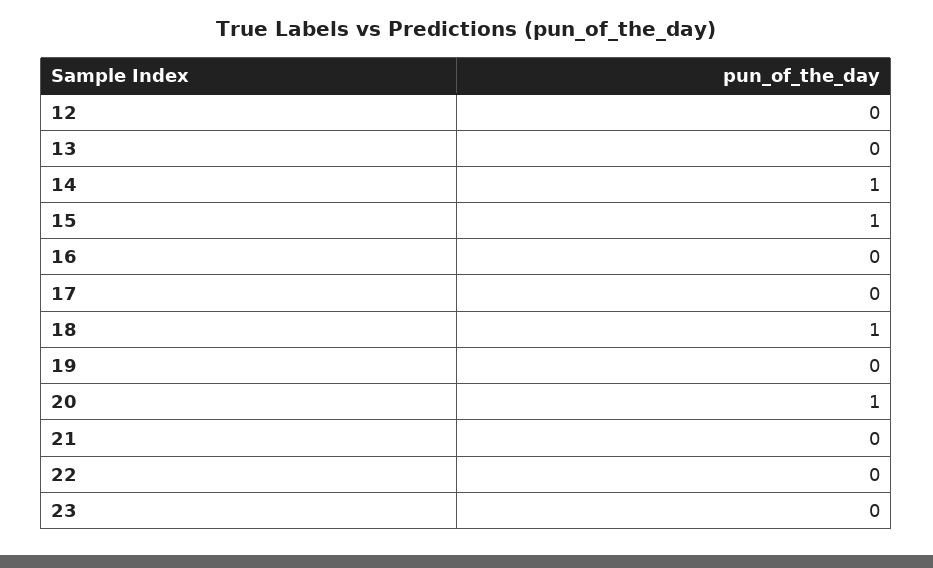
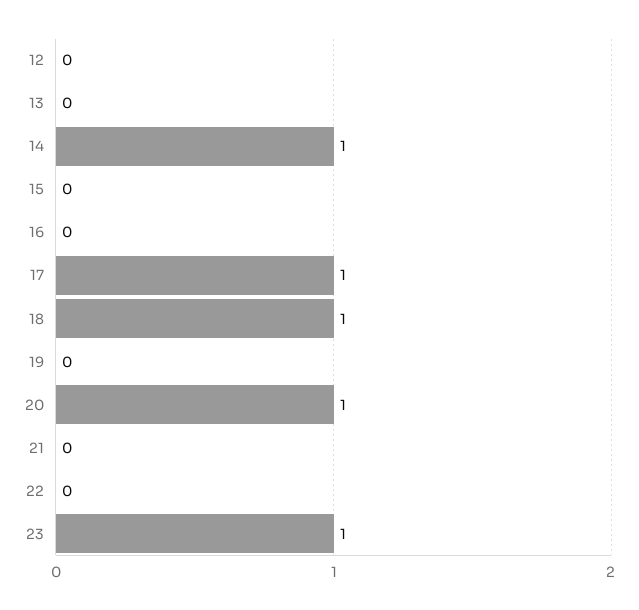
15: 1 -> 0
17: 0 -> 1
23: 0 -> 1

